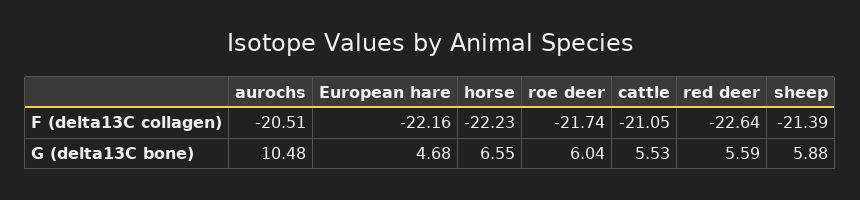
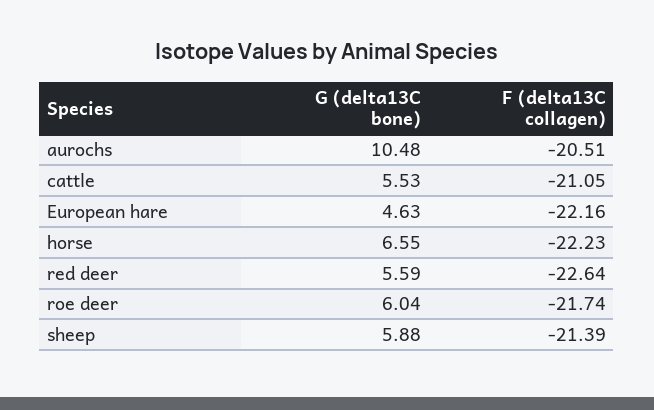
European hare, G (delta13C bone): 4.68 -> 4.63

